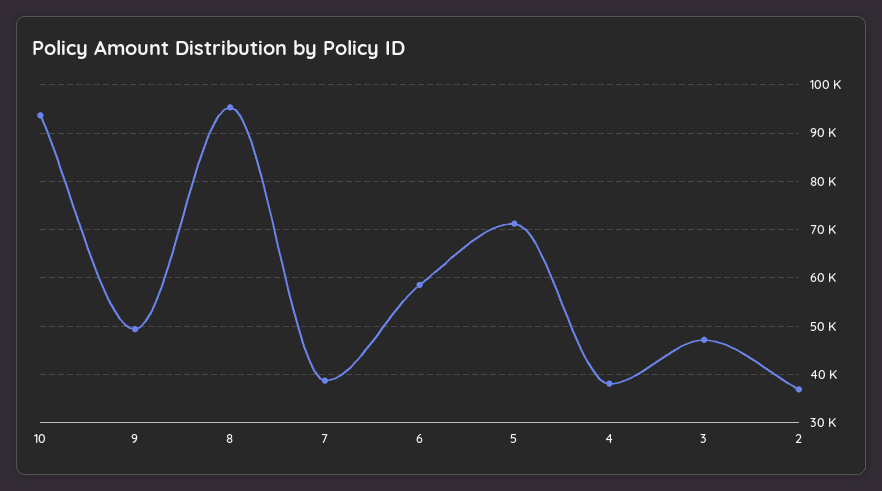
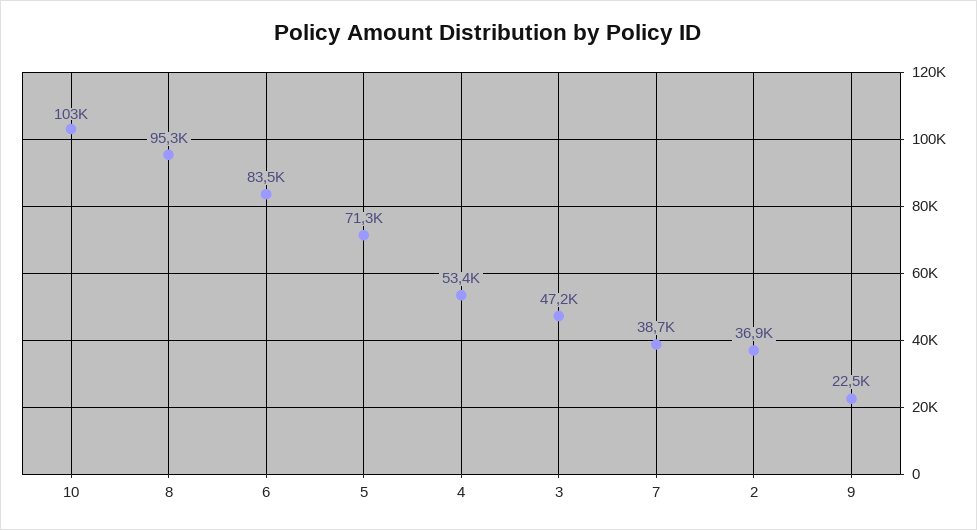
10: 94000 -> 103000
9: 50000 -> 22500
6: 58000 -> 83500
4: 38000 -> 53400

